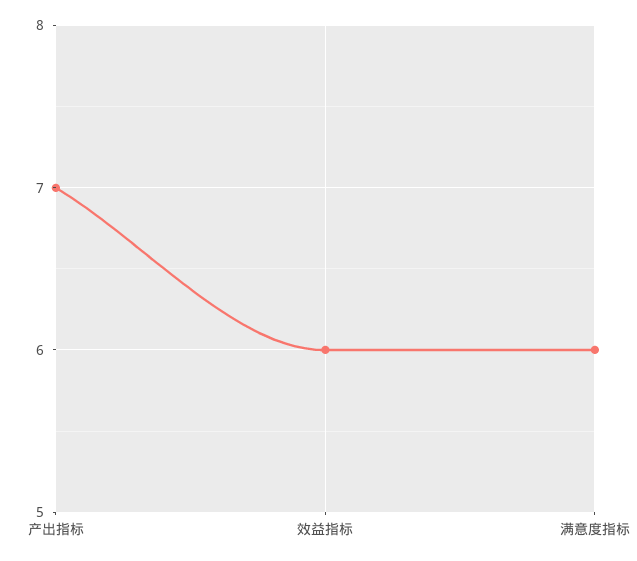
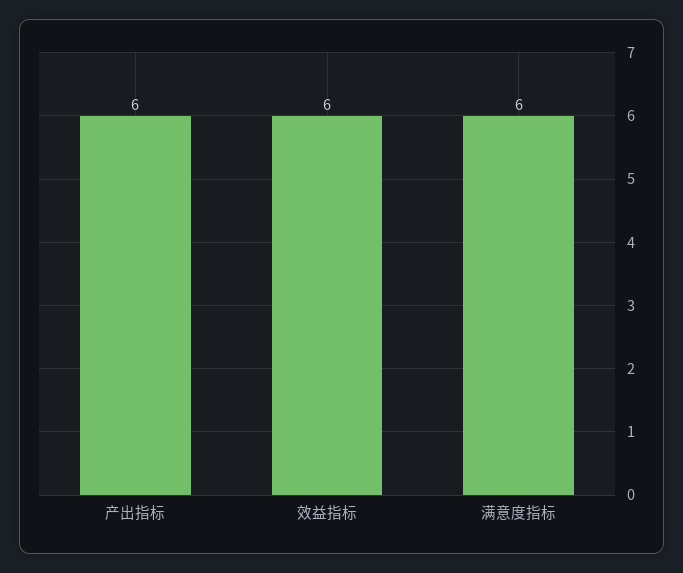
产出指标: 7 -> 6

